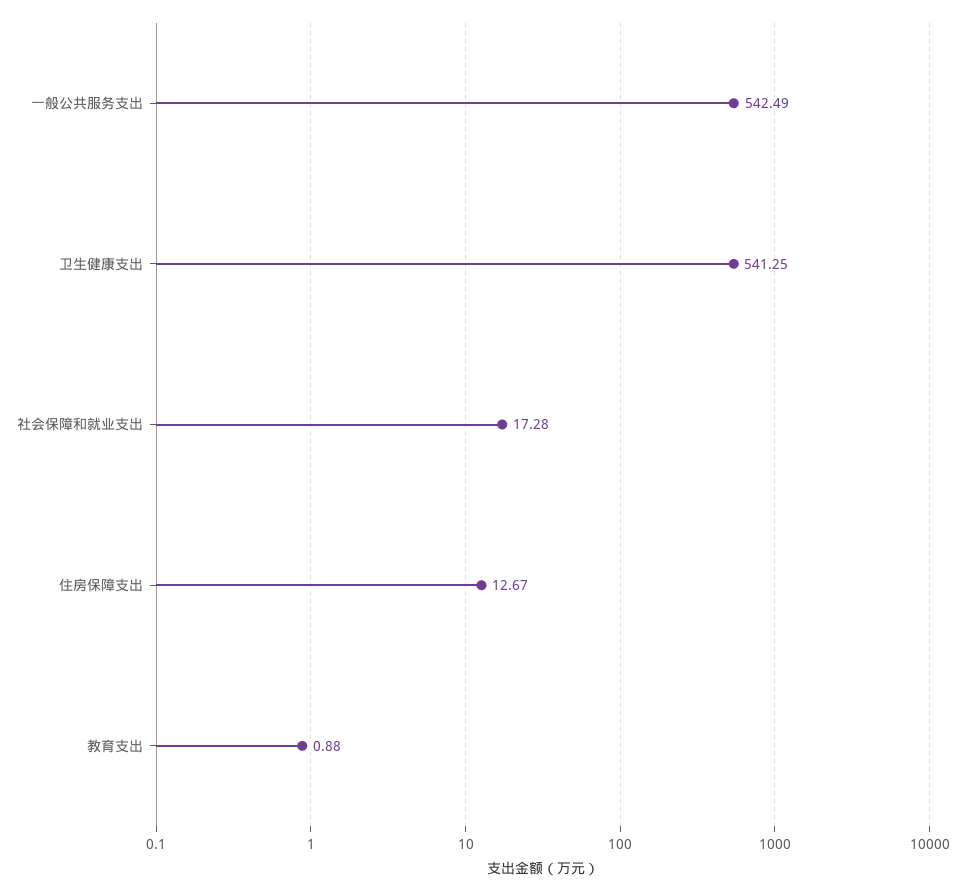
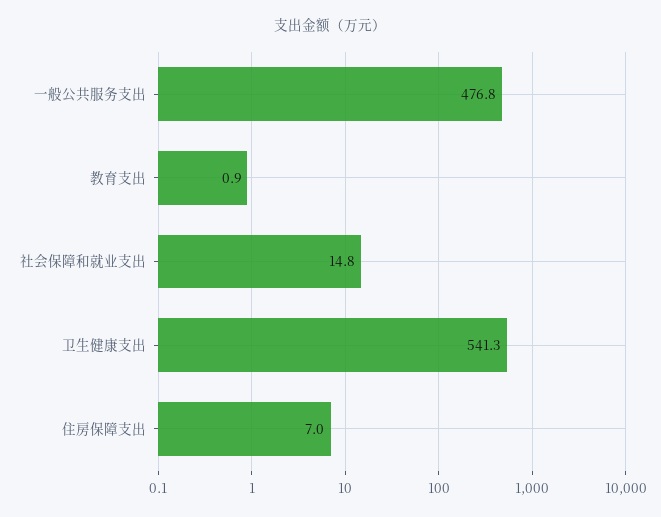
一般公共服务支出: 542.49 -> 476.8
社会保障和就业支出: 17.28 -> 14.8
住房保障支出: 12.67 -> 7

